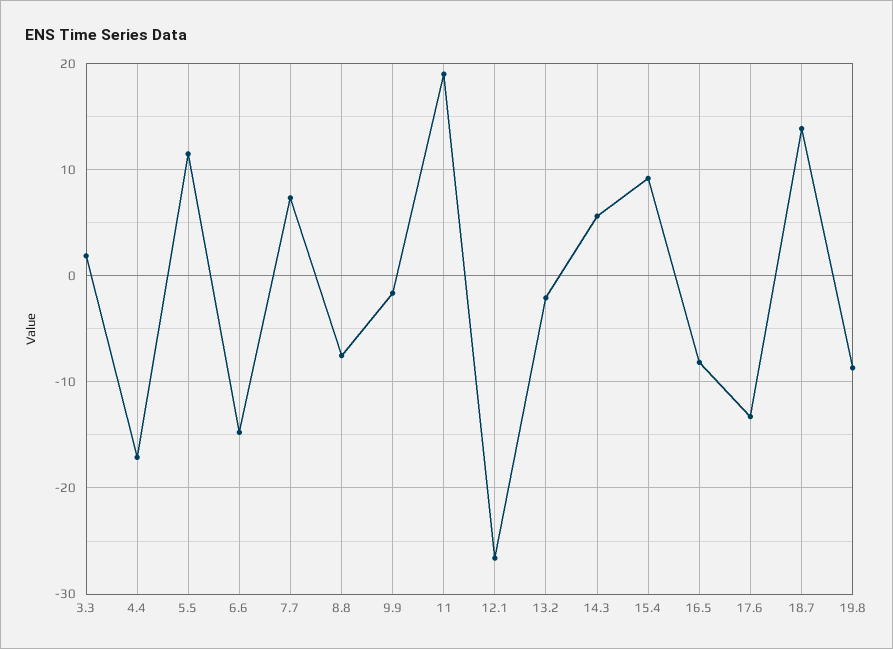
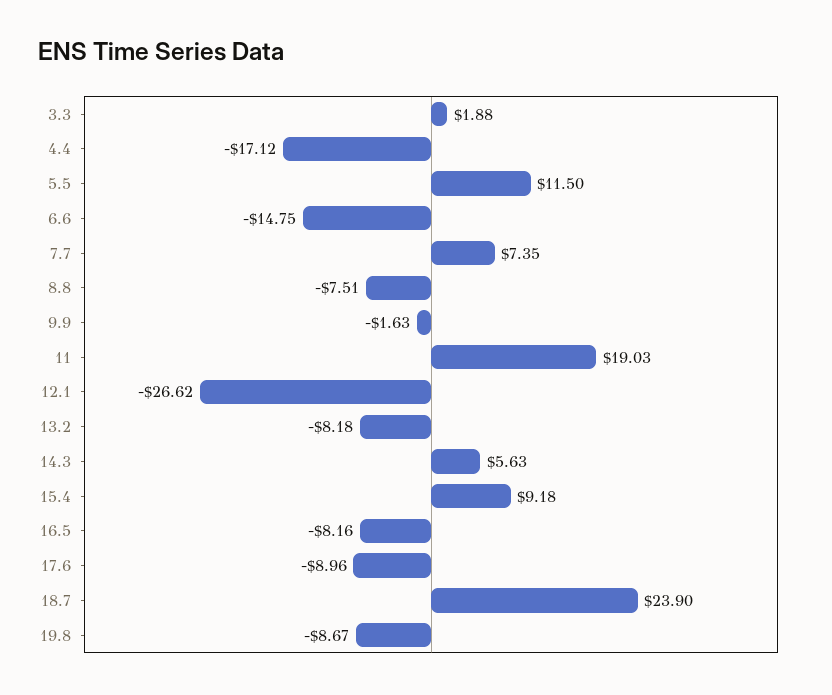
13.2: -2 -> -8.18
17.6: -13 -> -8.96
18.7: 14 -> 23.9

